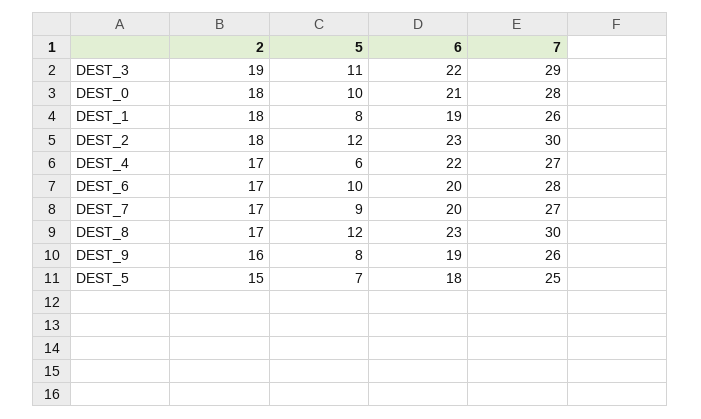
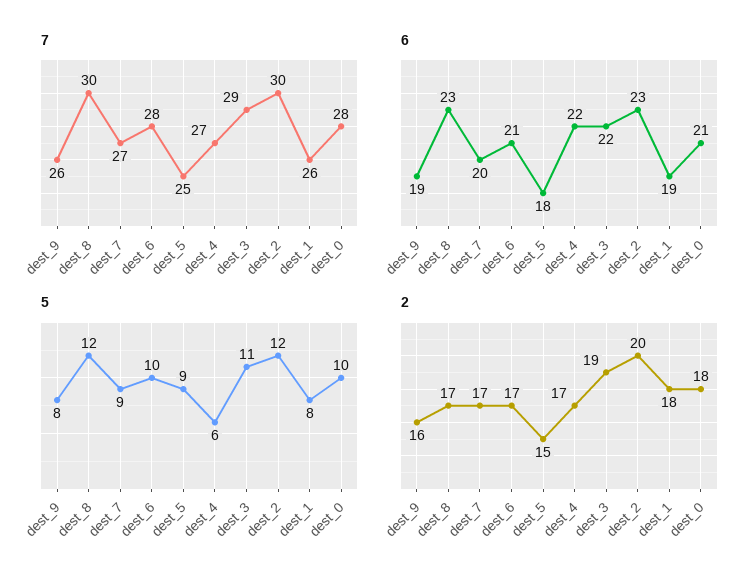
2, DEST_2: 18 -> 20
6, DEST_6: 20 -> 21
5, DEST_5: 7 -> 9

